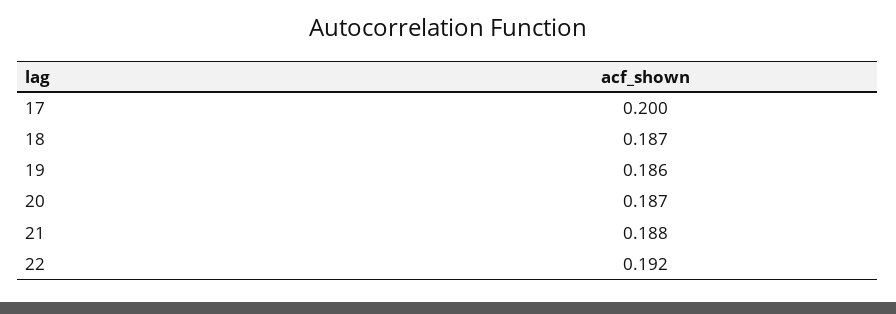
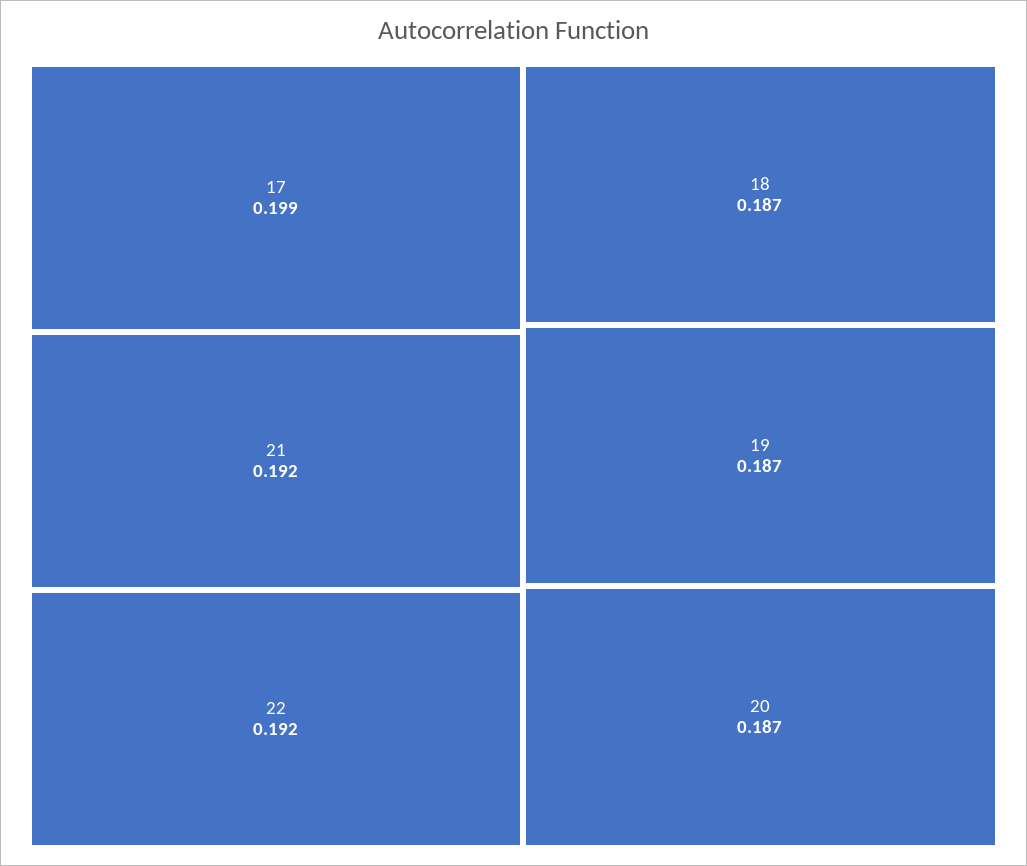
17: 0.2 -> 0.199
19: 0.186 -> 0.187
21: 0.188 -> 0.192

